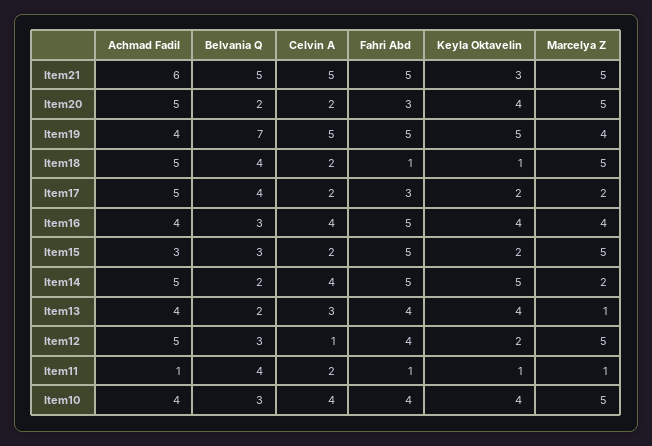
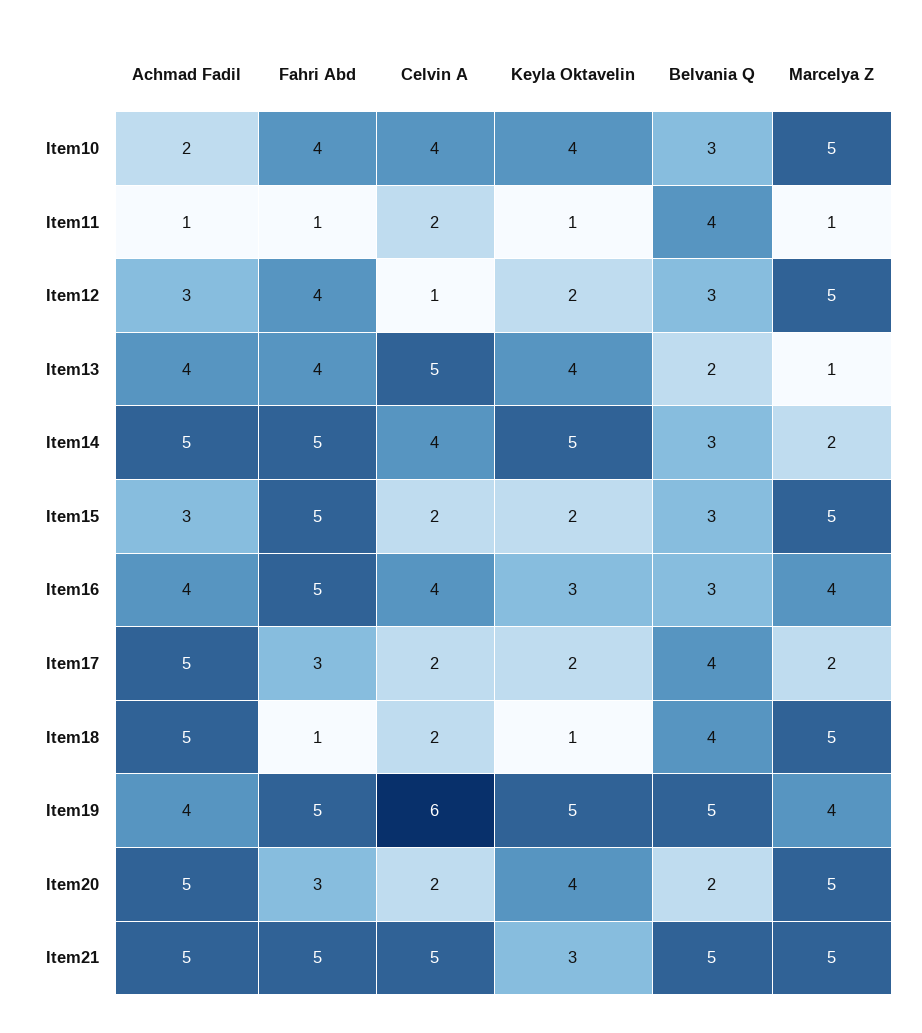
Achmad Fadil, Item21: 6 -> 5
Belvania Q, Item19: 7 -> 5
Celvin A, Item19: 5 -> 6
Keyla Oktavelin, Item16: 4 -> 3
Belvania Q, Item14: 2 -> 3
Celvin A, Item13: 3 -> 5
Achmad Fadil, Item12: 5 -> 3
Achmad Fadil, Item10: 4 -> 2

